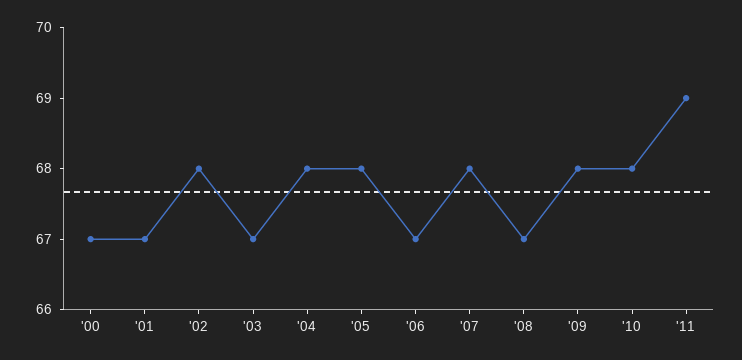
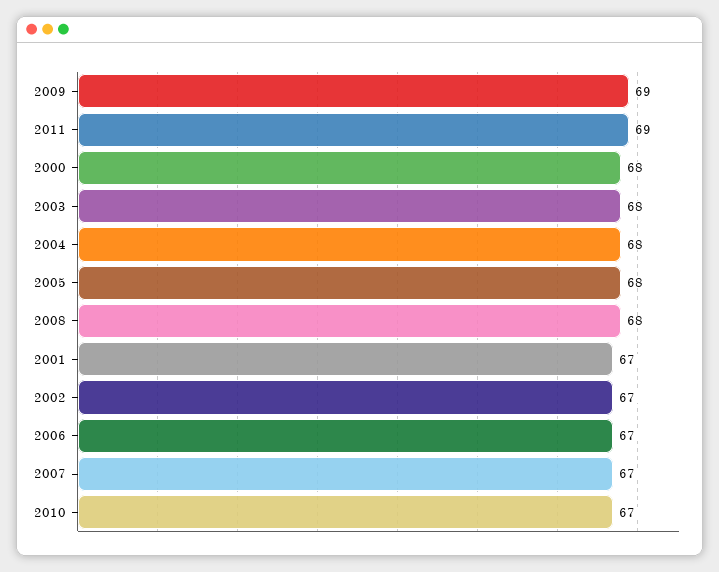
'00: 67 -> 68
'02: 68 -> 67
'03: 67 -> 68
'07: 68 -> 67
'08: 67 -> 68
'09: 68 -> 69
'10: 68 -> 67

